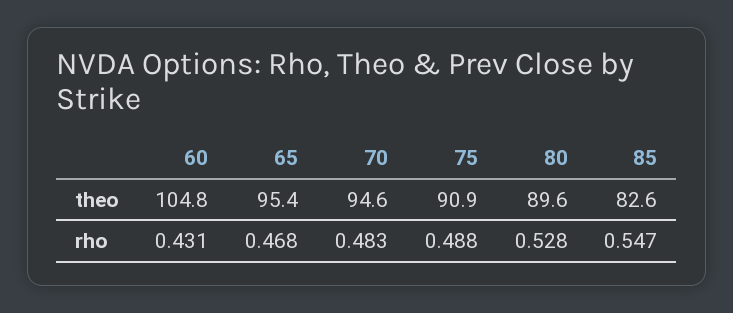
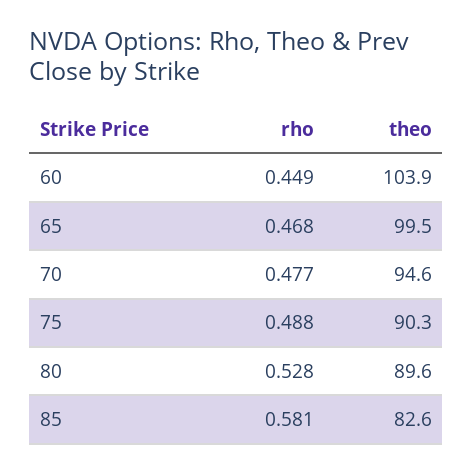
60, theo: 104.8 -> 103.9
65, theo: 95.4 -> 99.5
75, theo: 90.9 -> 90.3
60, rho: 0.431 -> 0.449
70, rho: 0.483 -> 0.477
85, rho: 0.547 -> 0.581

